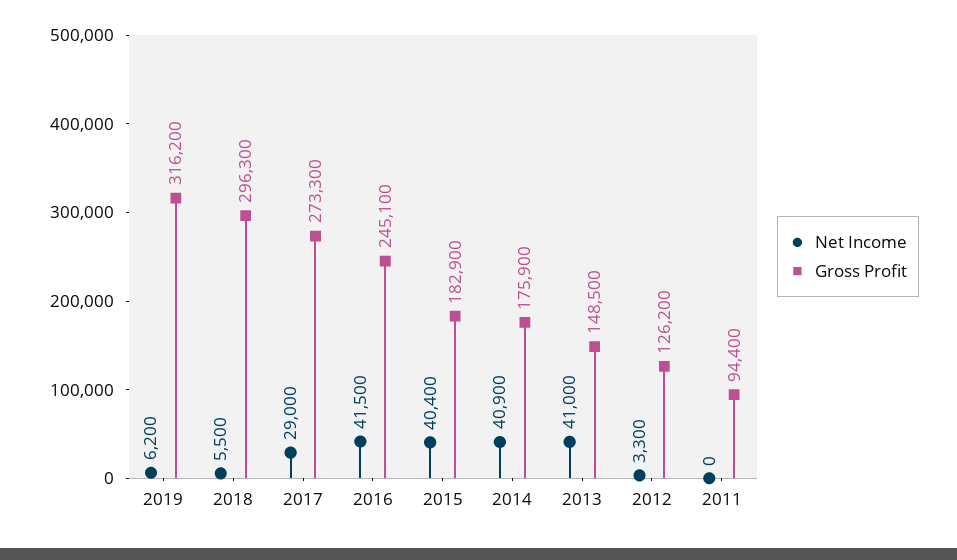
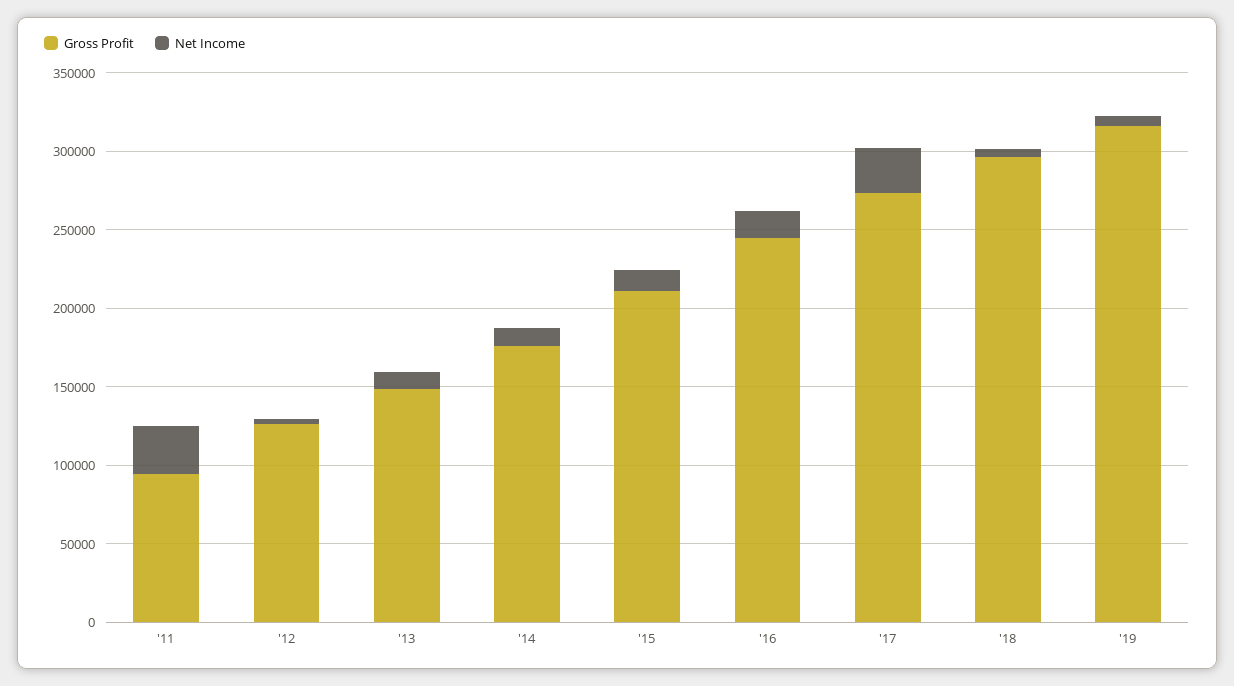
Net Income, 2016: 41500 -> 20000
Net Income, 2015: 40400 -> 10000
Gross Profit, 2015: 182900 -> 210000
Net Income, 2014: 40900 -> 10000
Net Income, 2013: 41000 -> 10000
Net Income, 2011: 0 -> 30000

